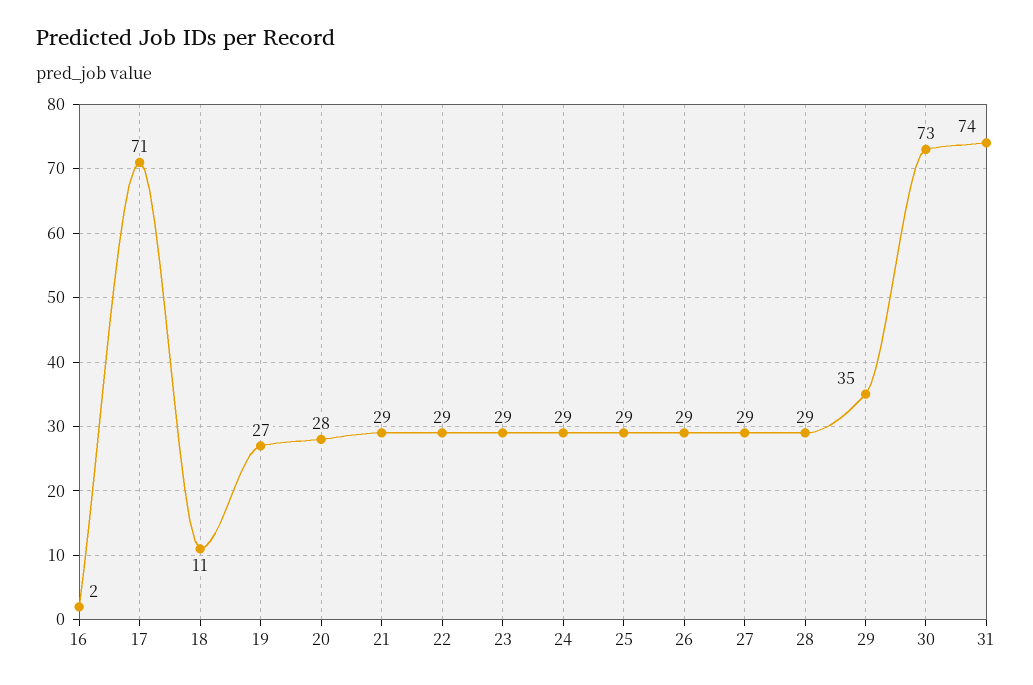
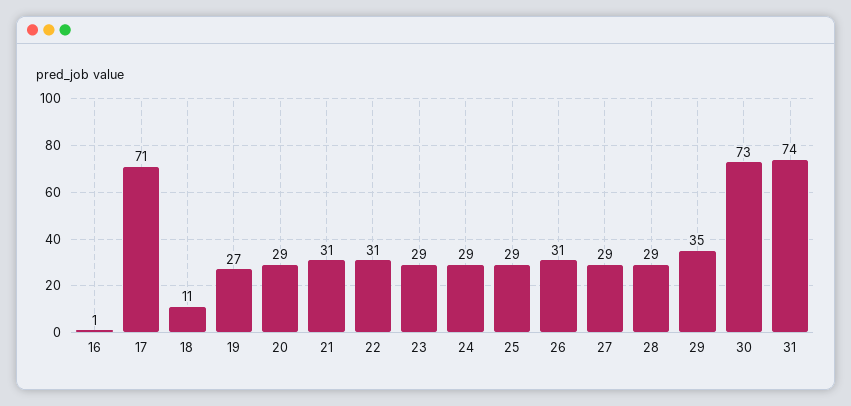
16: 2 -> 1
20: 28 -> 29
21: 29 -> 31
22: 29 -> 31
26: 29 -> 31

